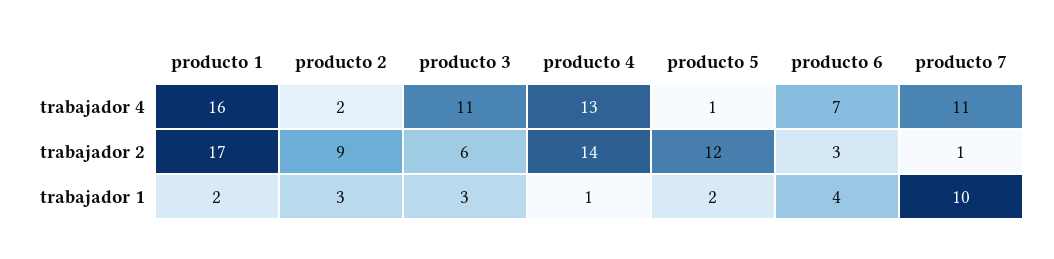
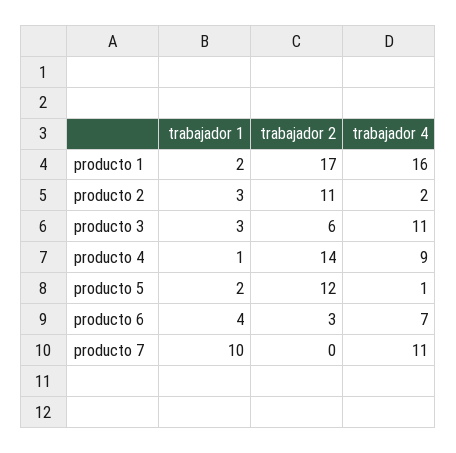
producto 4, trabajador 4: 13 -> 9
producto 2, trabajador 2: 9 -> 11
producto 7, trabajador 2: 1 -> 0

